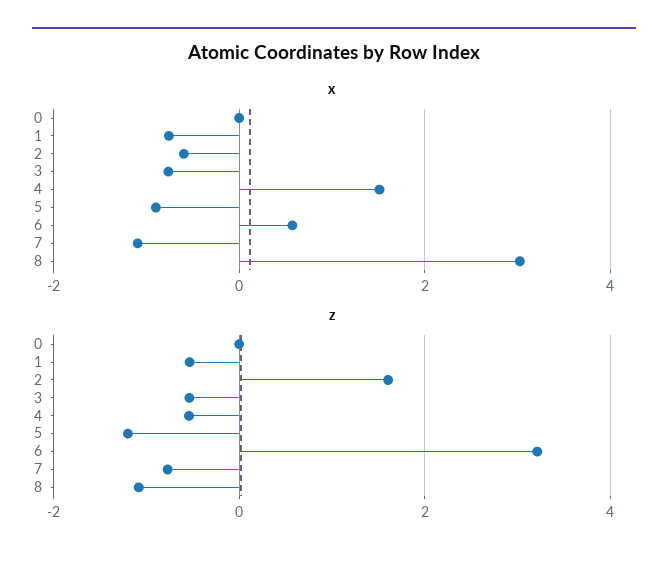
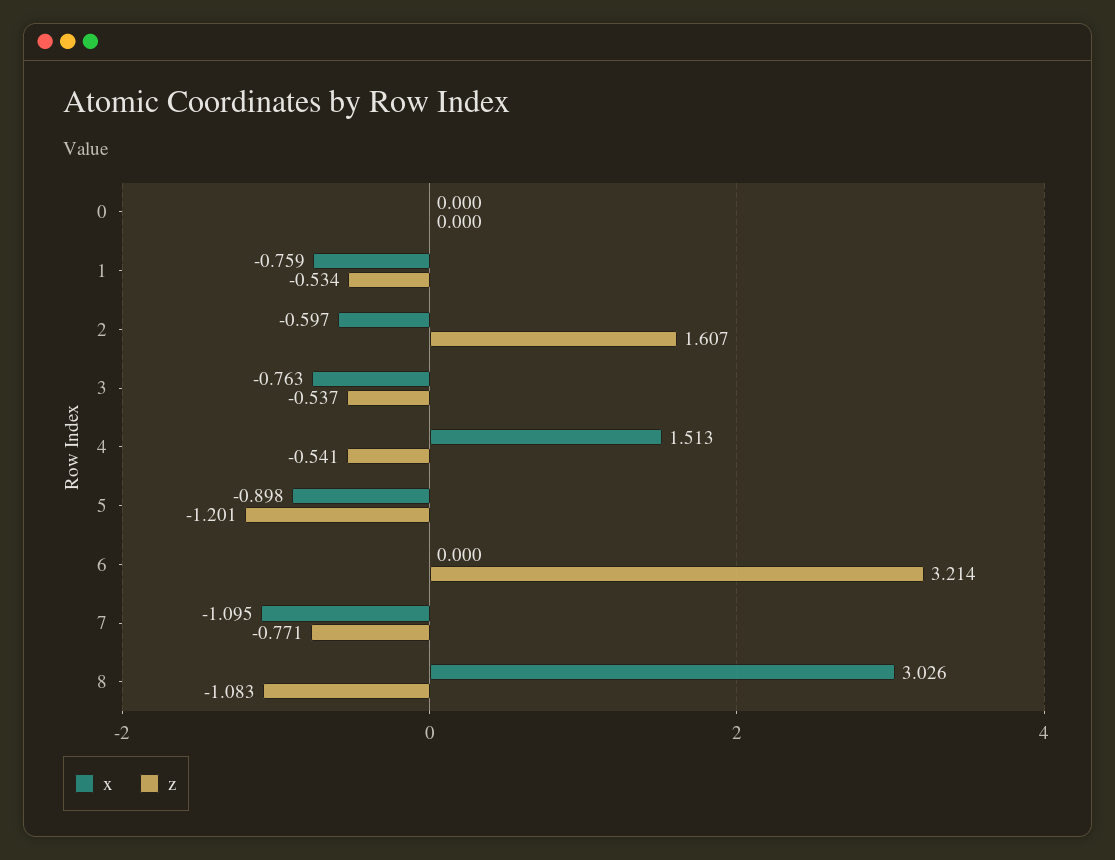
x, 6: 0.6 -> 0

